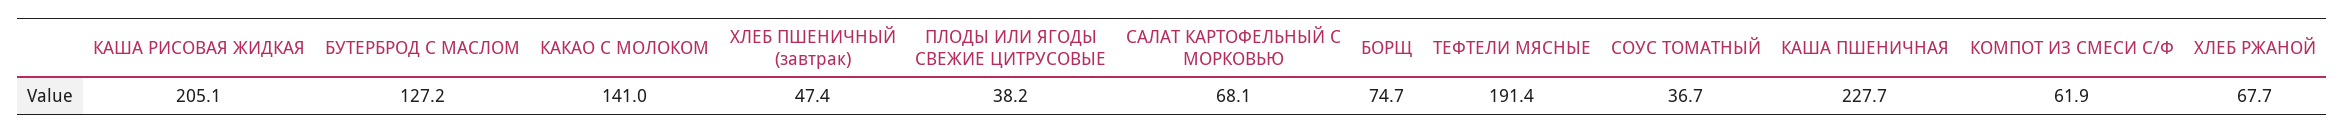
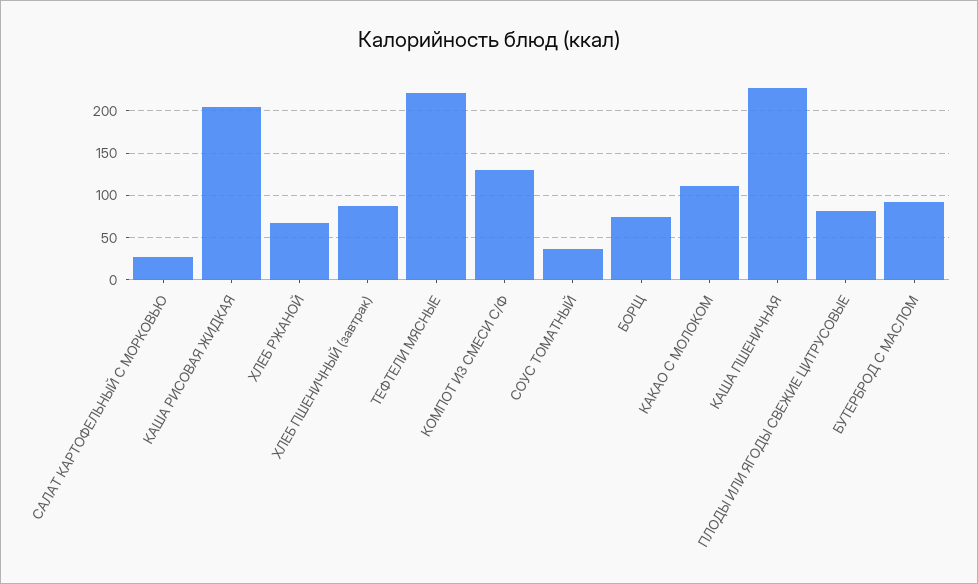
БУТЕРБРОД С МАСЛОМ: 127.2 -> 90
КАКАО С МОЛОКОМ: 141 -> 110
ХЛЕБ ПШЕНИЧНЫЙ (завтрак): 47.4 -> 90
ПЛОДЫ ИЛИ ЯГОДЫ СВЕЖИЕ ЦИТРУСОВЫЕ: 38.2 -> 80
САЛАТ КАРТОФЕЛЬНЫЙ С МОРКОВЬЮ: 68.1 -> 30
ТЕФТЕЛИ МЯСНЫЕ: 191.4 -> 220
КОМПОТ ИЗ СМЕСИ С/Ф: 61.9 -> 130

